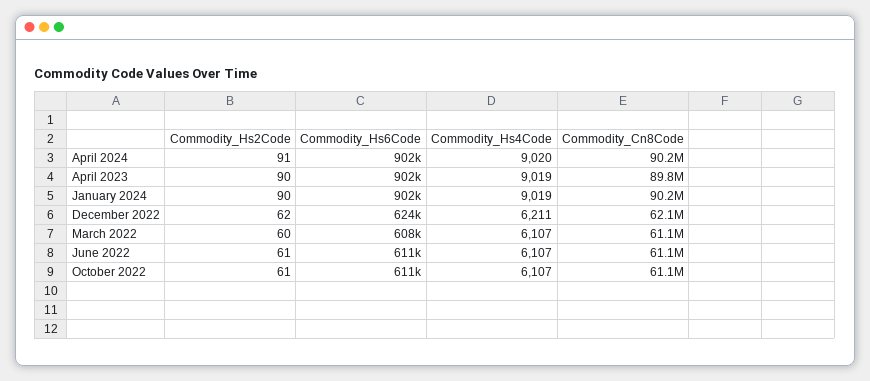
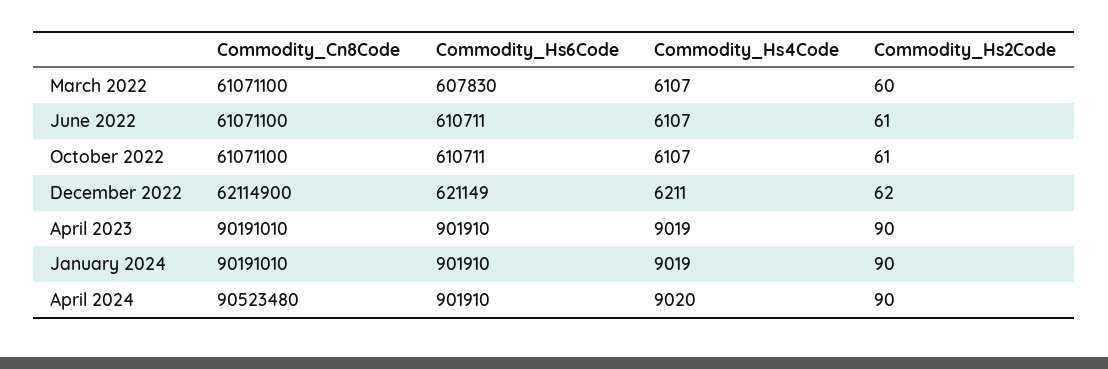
Commodity_Hs2Code, April 2024: 91 -> 90
Commodity_Cn8Code, April 2024: 90200000 -> 90523480
Commodity_Cn8Code, April 2023: 89800000 -> 90191010
Commodity_Hs6Code, December 2022: 624000 -> 621149

